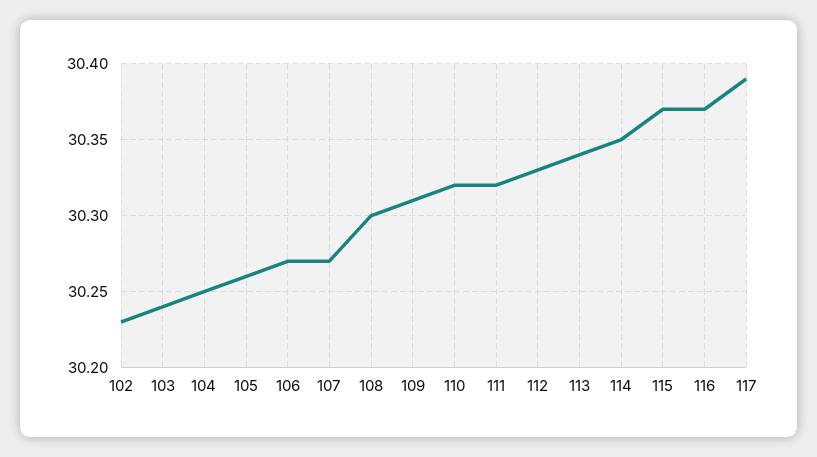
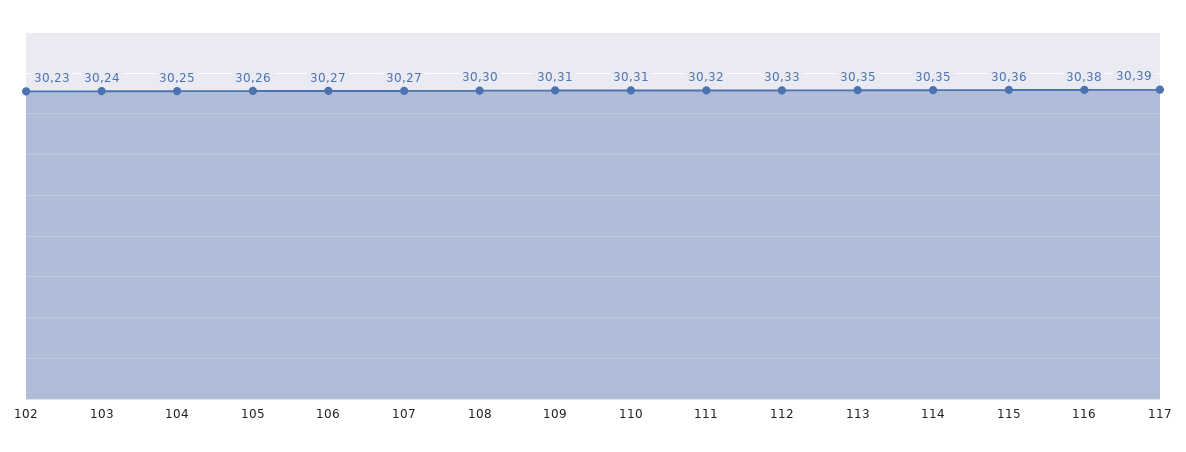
110: 30.32 -> 30.31
113: 30.34 -> 30.35
115: 30.37 -> 30.36
116: 30.37 -> 30.38

